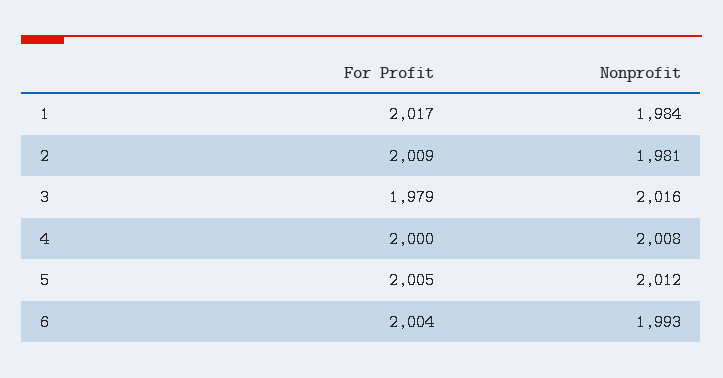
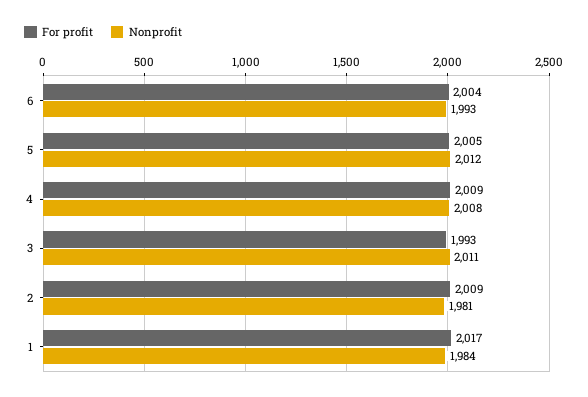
For Profit, 3: 1979 -> 1993
Nonprofit, 3: 2016 -> 2011
For Profit, 4: 2000 -> 2009

